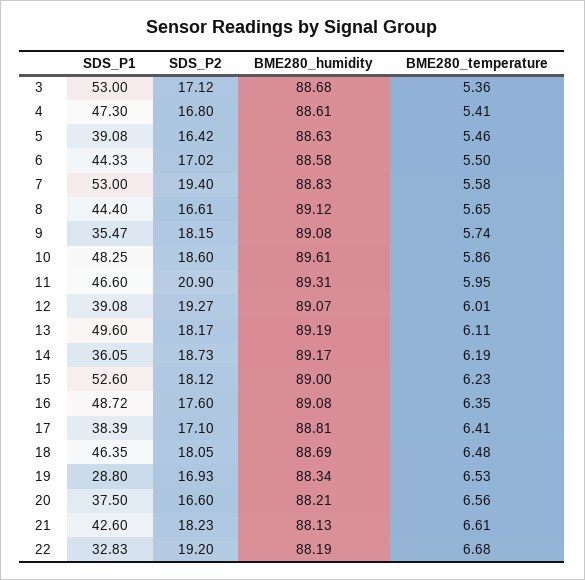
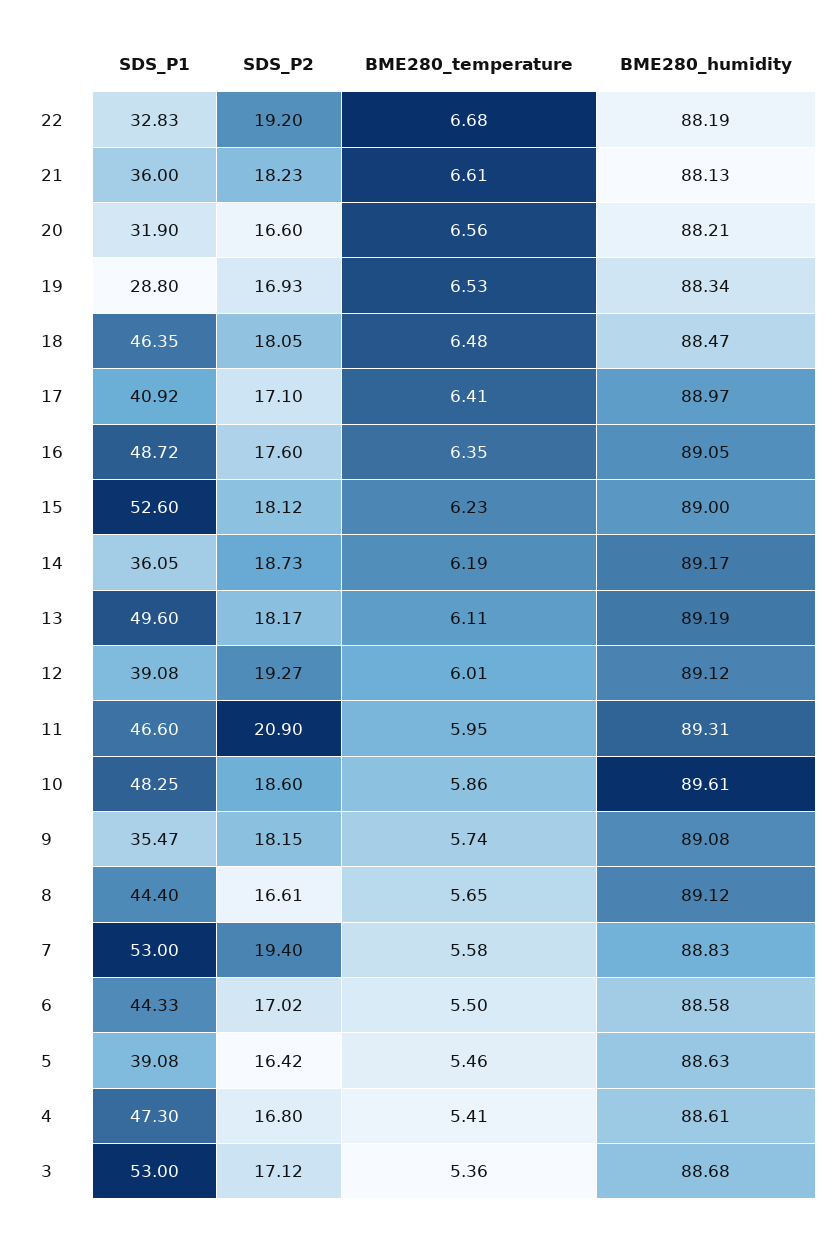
BME280_humidity, 12: 89.07 -> 89.12
BME280_humidity, 16: 89.08 -> 89.05
SDS_P1, 17: 38.39 -> 40.92
BME280_humidity, 17: 88.81 -> 88.97
BME280_humidity, 18: 88.69 -> 88.47
SDS_P1, 20: 37.5 -> 31.9
SDS_P1, 21: 42.6 -> 36

